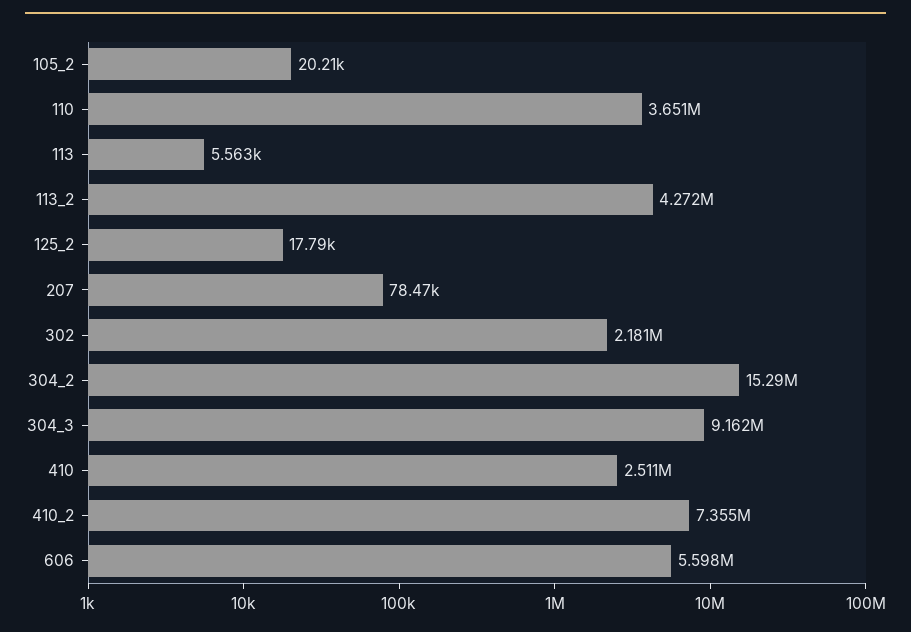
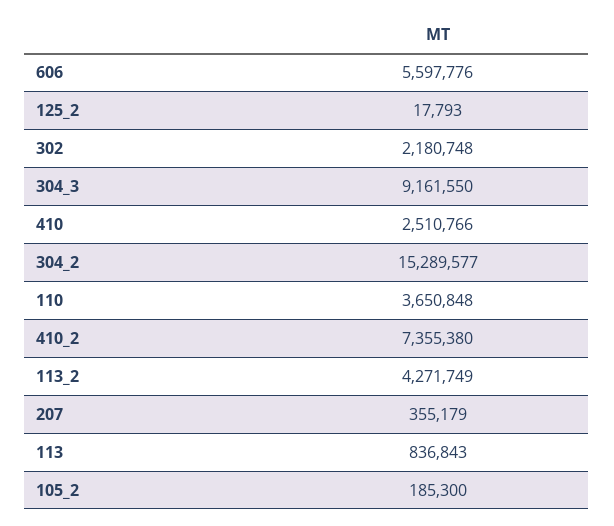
105_2: 20210 -> 185300
113: 5563 -> 836843
207: 78470 -> 355179

